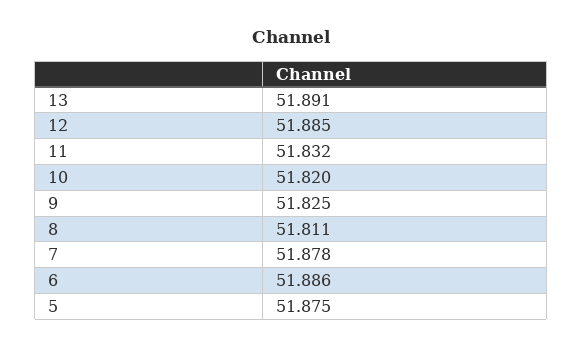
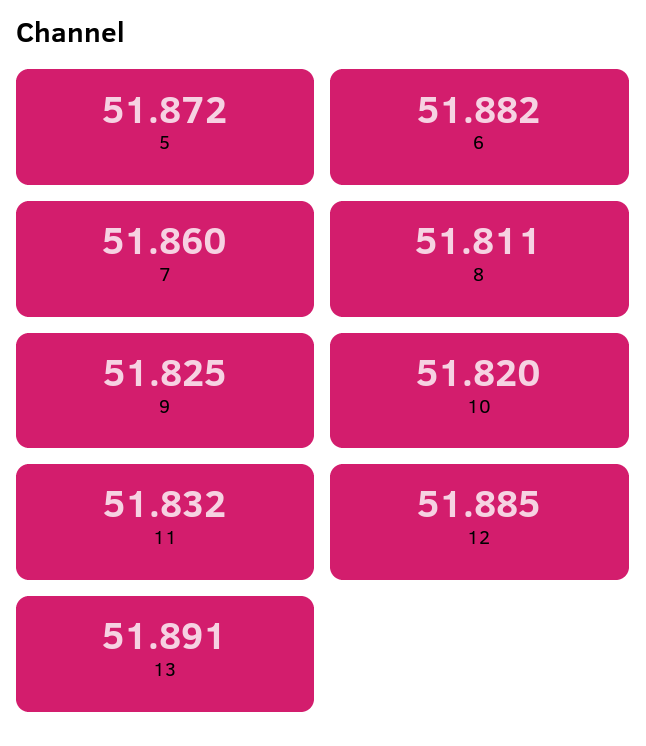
7: 51.878 -> 51.86
6: 51.886 -> 51.882
5: 51.875 -> 51.872

